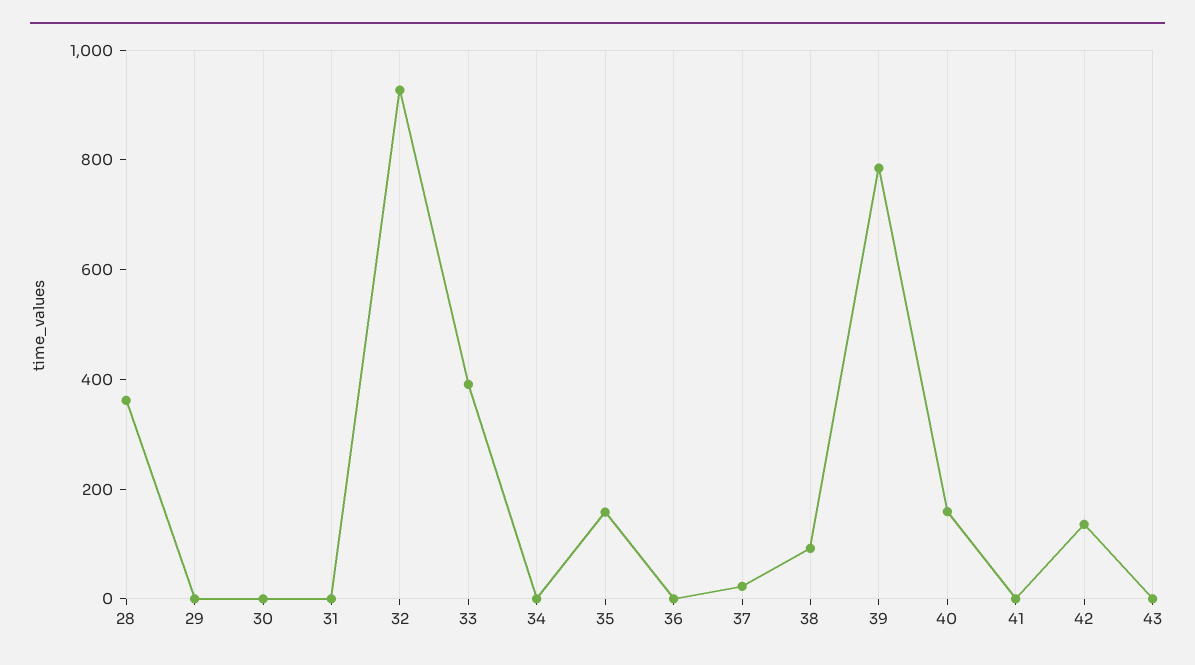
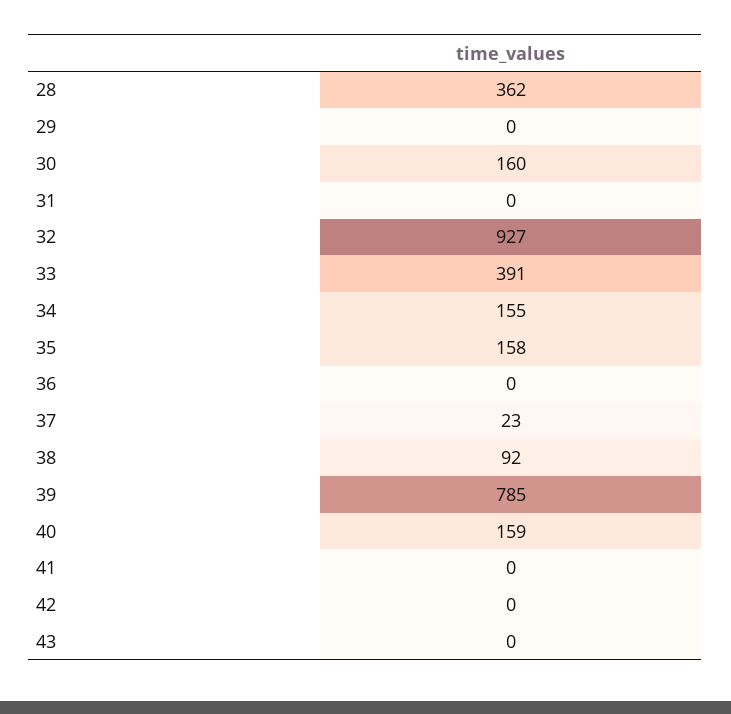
30: 0 -> 160
34: 0 -> 155
42: 150 -> 0

